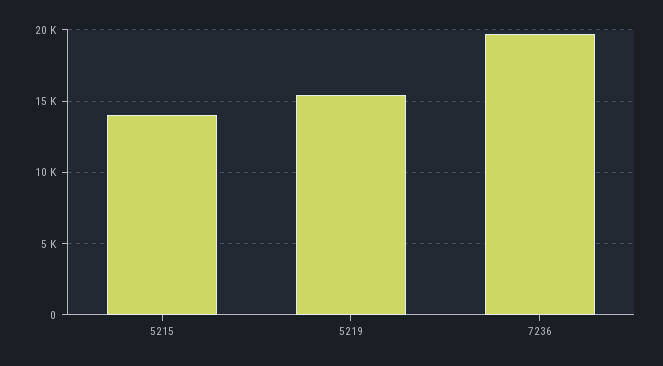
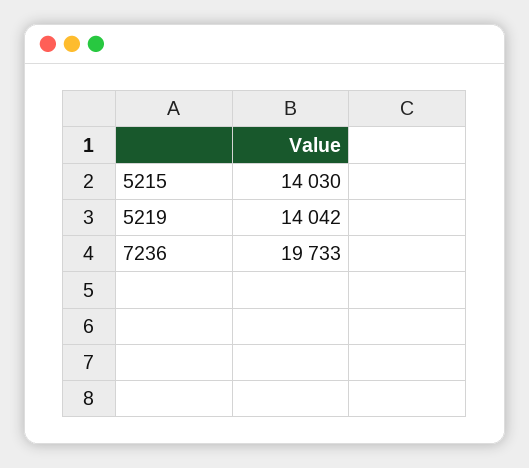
5219: 15500 -> 14042

